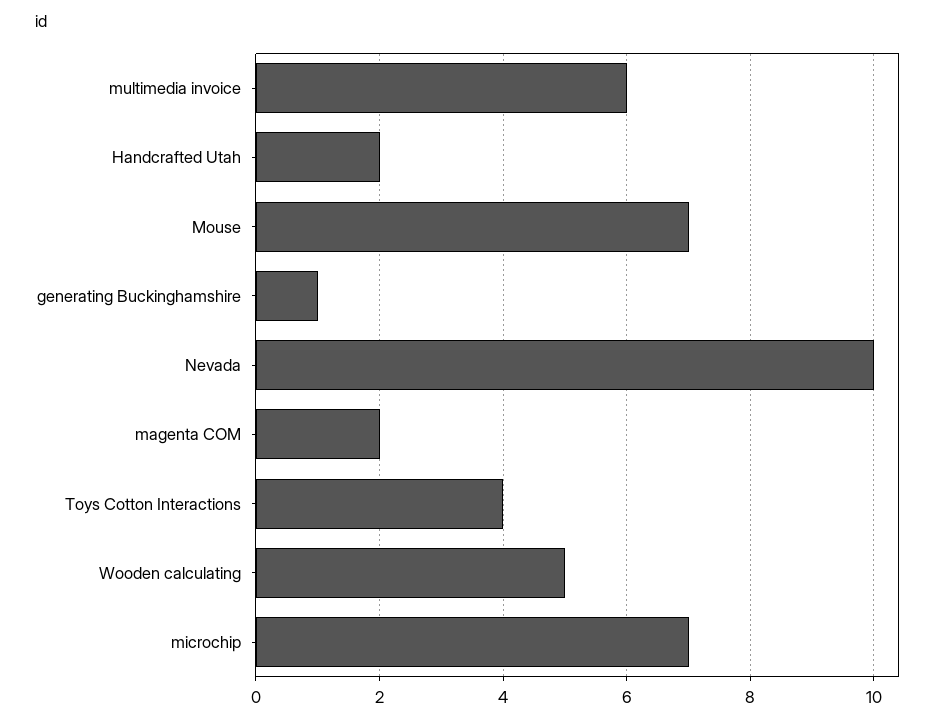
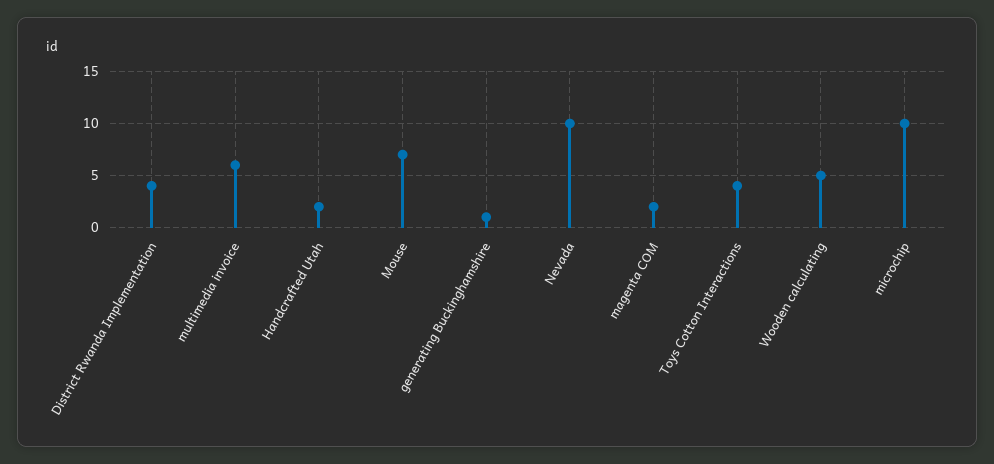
microchip: 7 -> 10
District Rwanda Implementation: none -> 4

